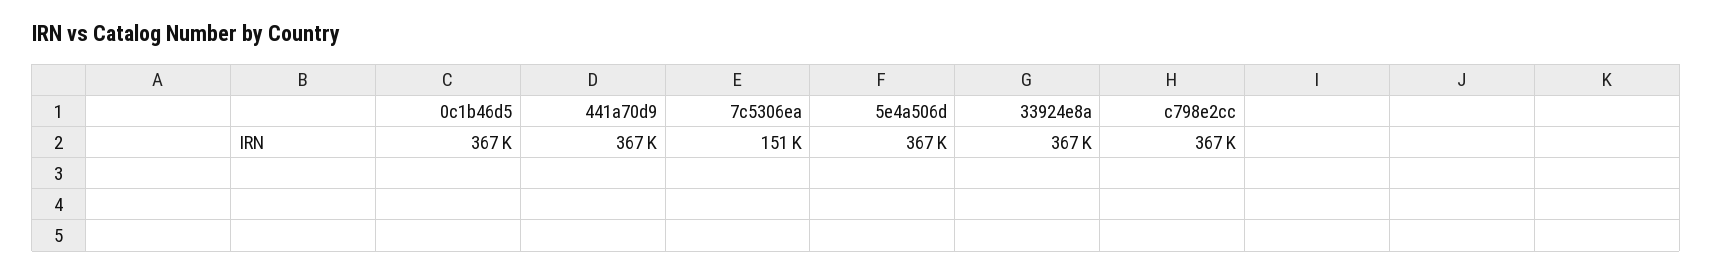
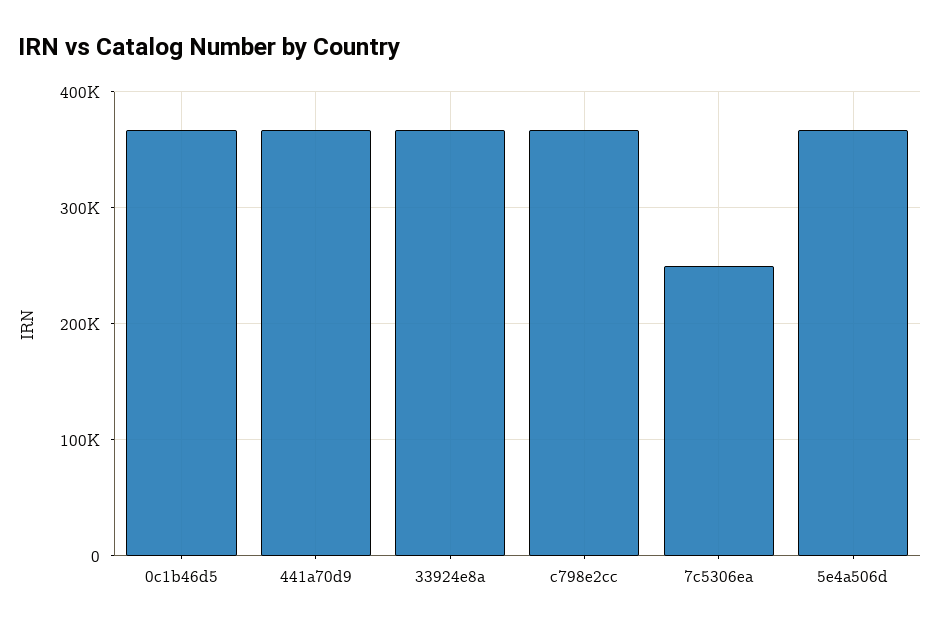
7c5306ea: 151000 -> 250000

